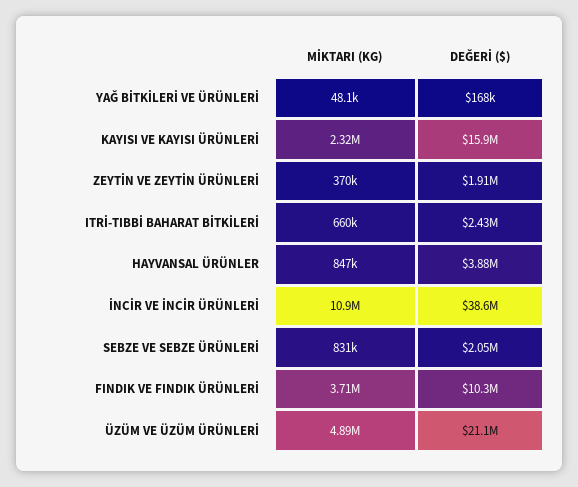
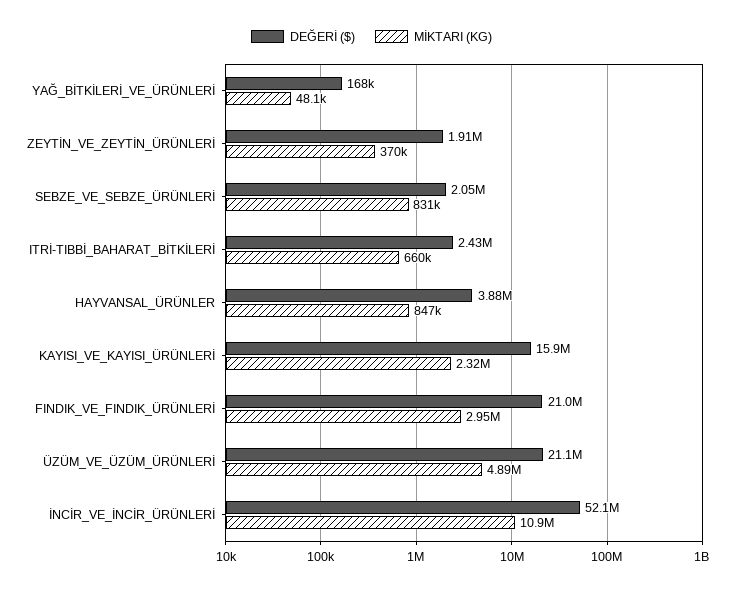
DEĞERİ ($), İNCİR VE İNCİR ÜRÜNLERİ: 38600000 -> 52100000
MİKTARI (KG), FINDIK VE FINDIK ÜRÜNLERİ: 3710000 -> 2950000
DEĞERİ ($), FINDIK VE FINDIK ÜRÜNLERİ: 10300000 -> 21000000

